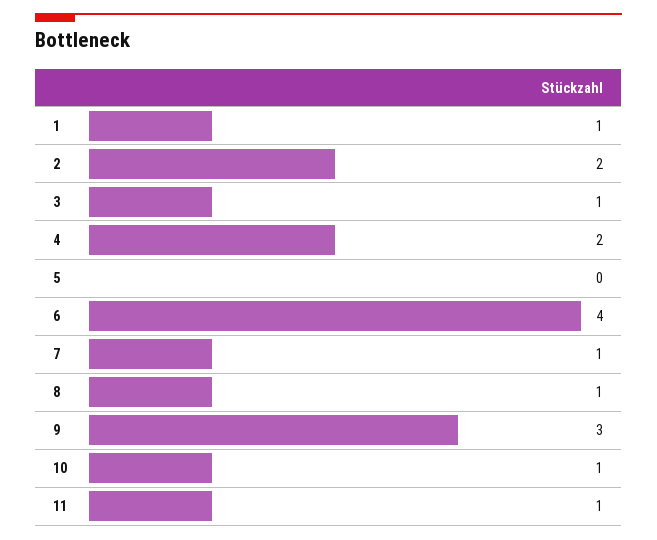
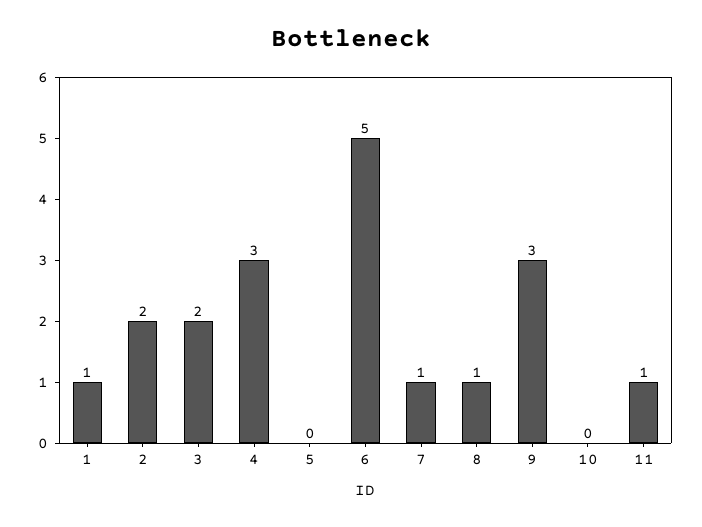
3: 1 -> 2
4: 2 -> 3
6: 4 -> 5
10: 1 -> 0

